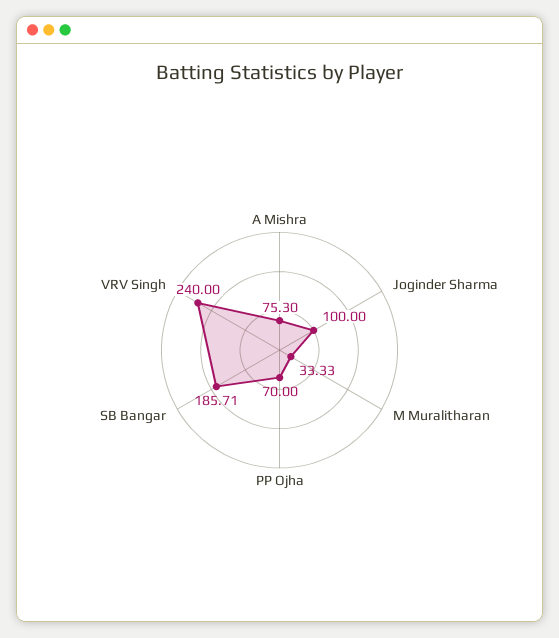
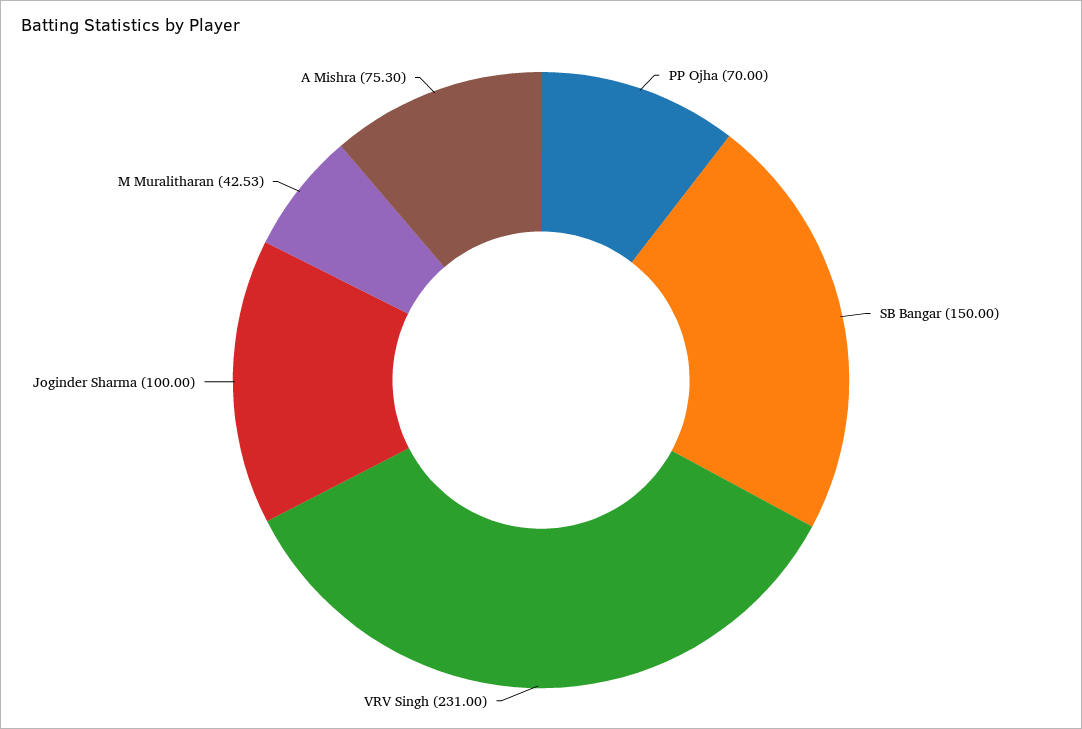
M Muralitharan: 33.33 -> 42.53
SB Bangar: 185.71 -> 150
VRV Singh: 240 -> 231

